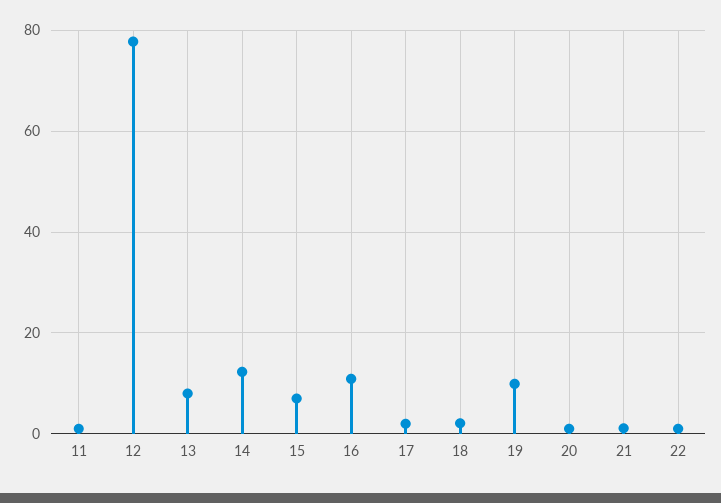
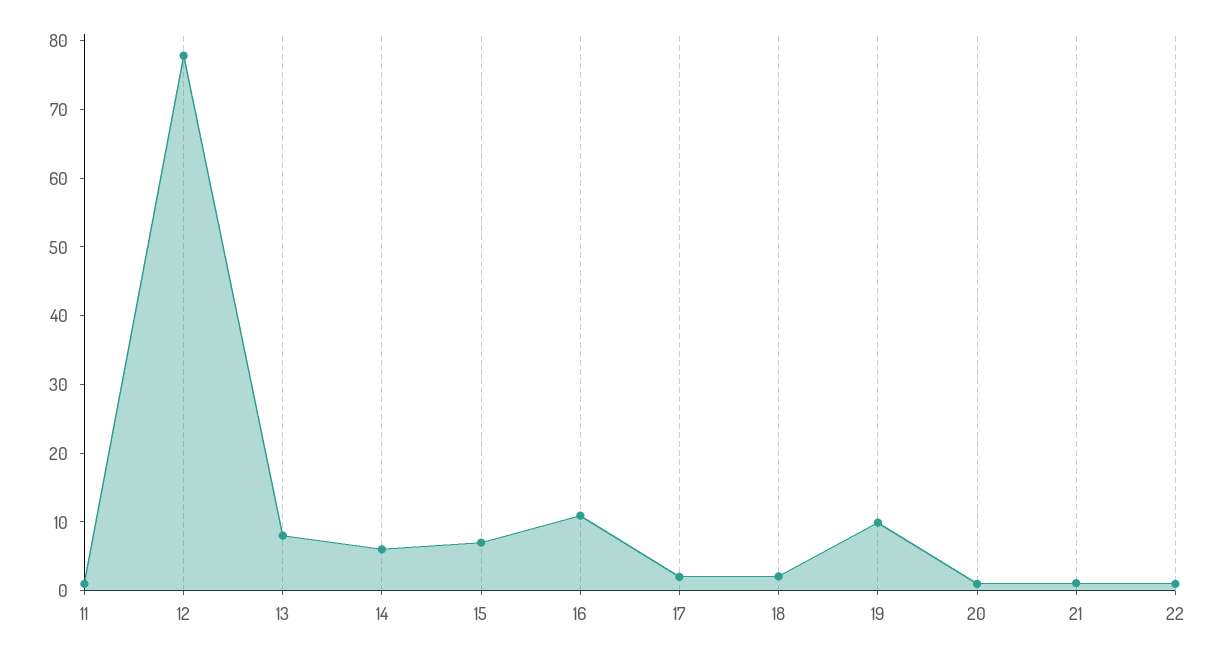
14: 12 -> 6

